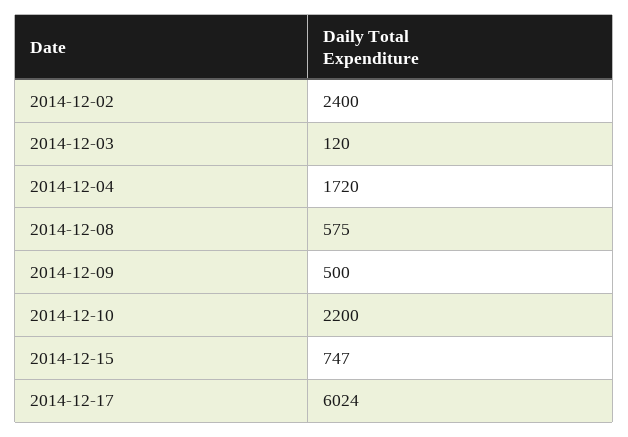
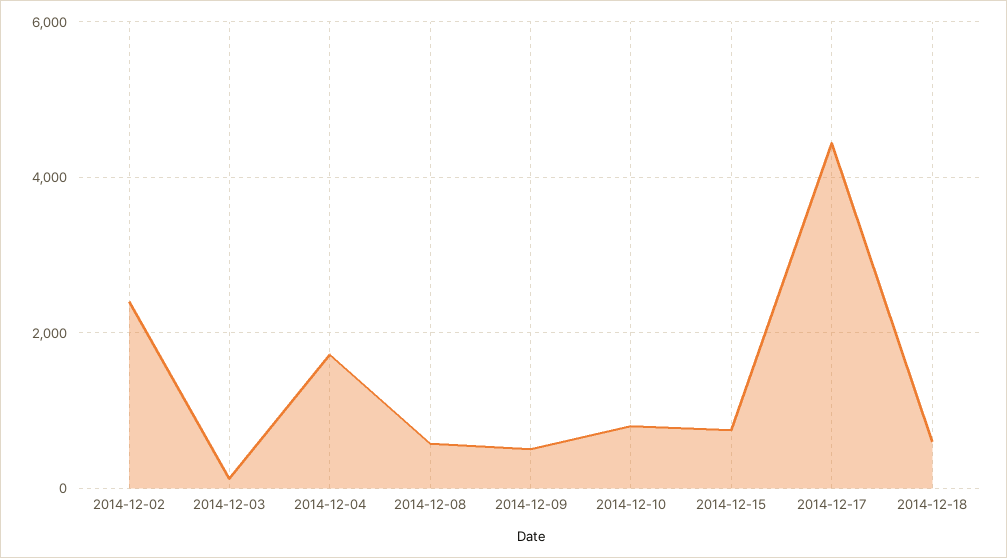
2014-12-10: 2200 -> 800
2014-12-17: 6024 -> 4400
2014-12-18: none -> 600

